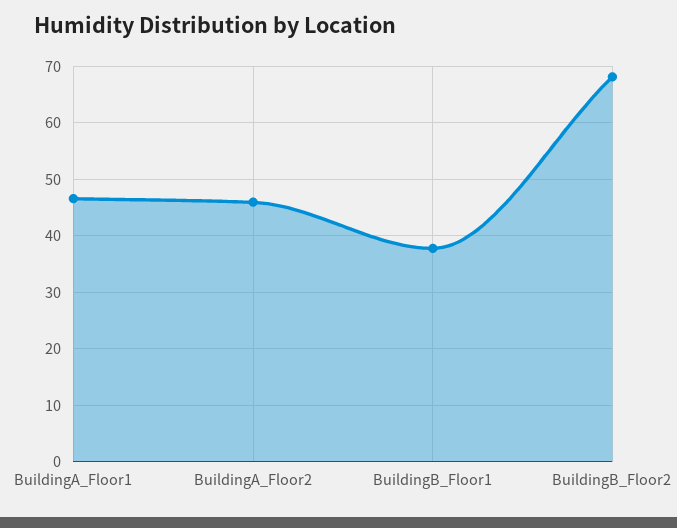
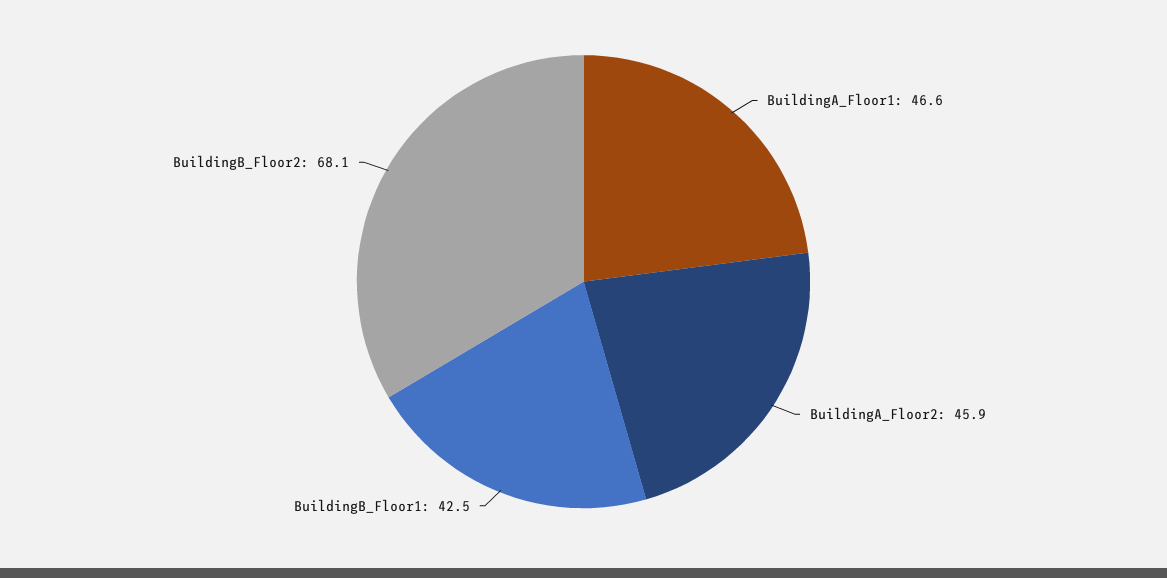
BuildingB_Floor1: 38 -> 42.5

